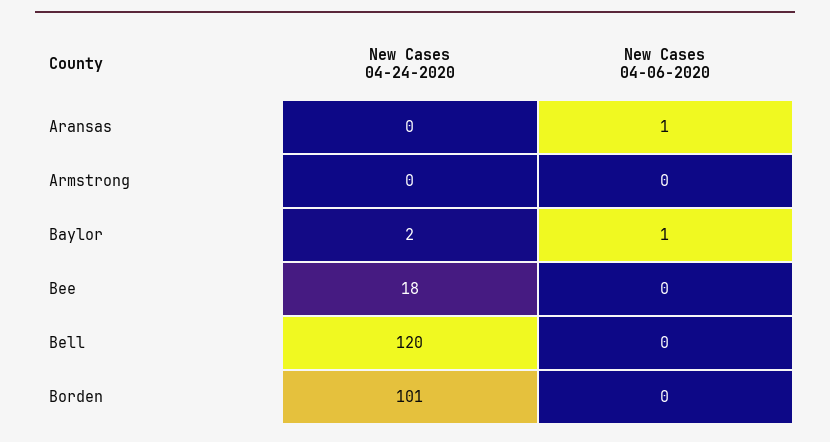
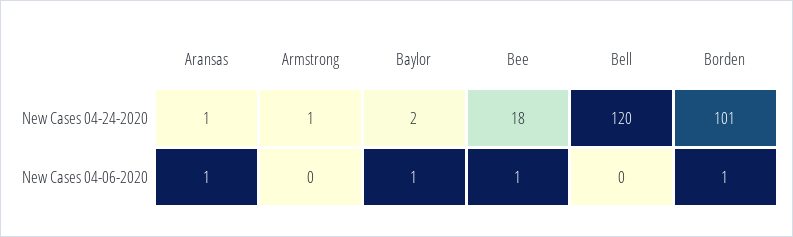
New Cases 04-24-2020, Aransas: 0 -> 1
New Cases 04-24-2020, Armstrong: 0 -> 1
New Cases 04-06-2020, Bee: 0 -> 1
New Cases 04-06-2020, Borden: 0 -> 1

